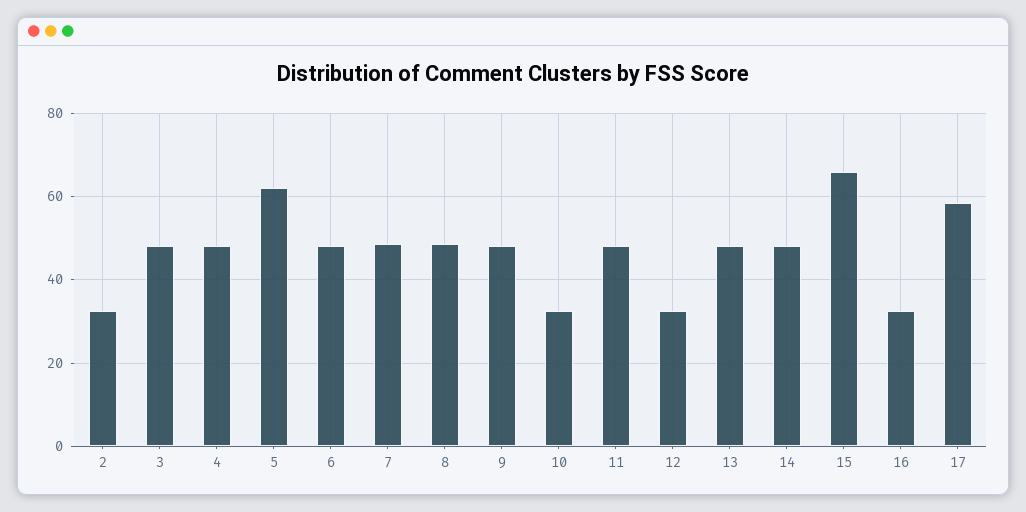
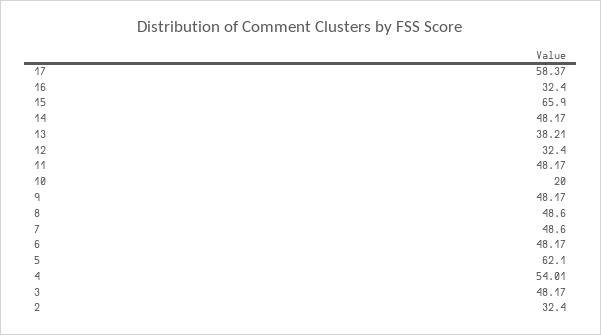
4: 48 -> 54.01
10: 32 -> 20
13: 48 -> 38.21

